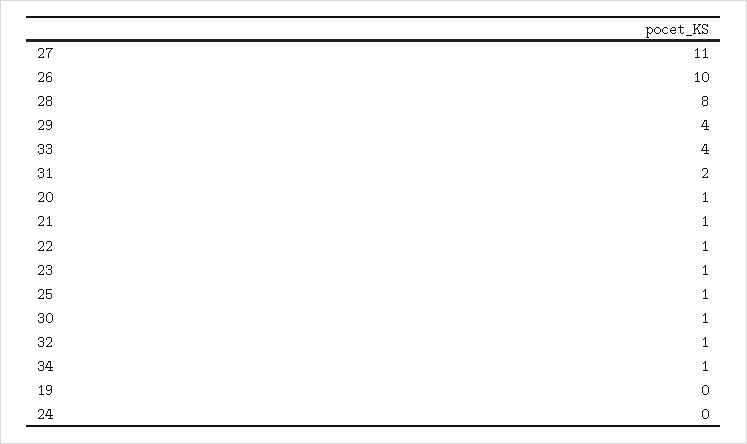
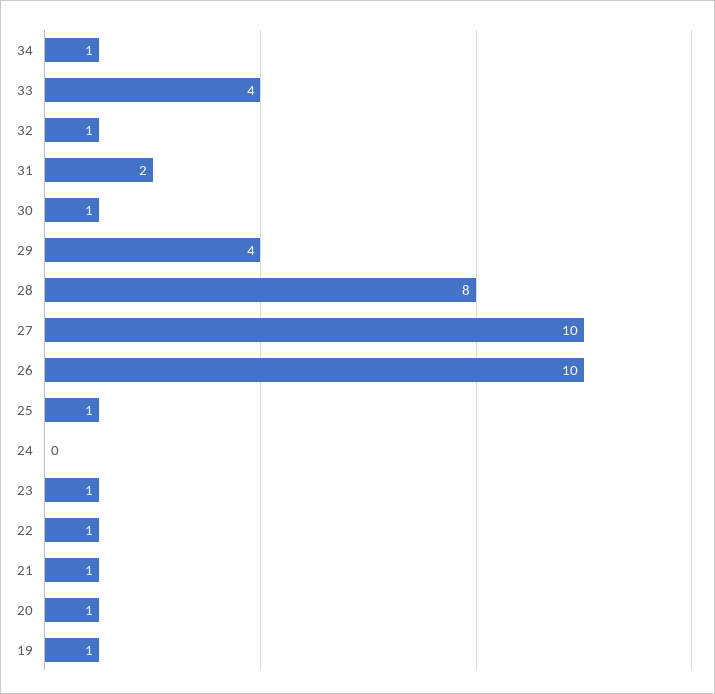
27: 11 -> 10
19: 0 -> 1

